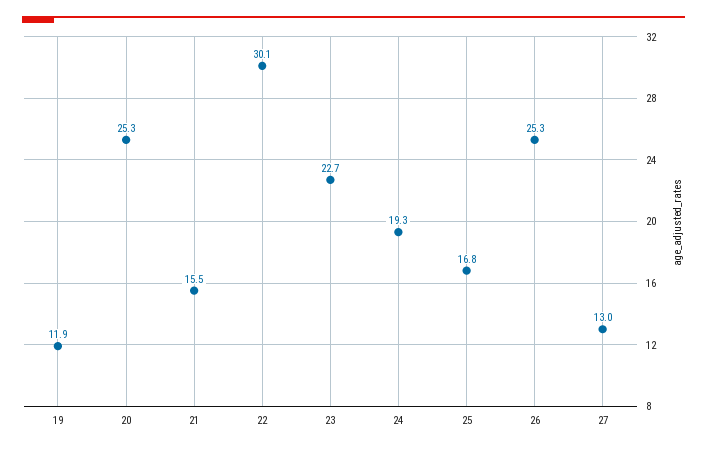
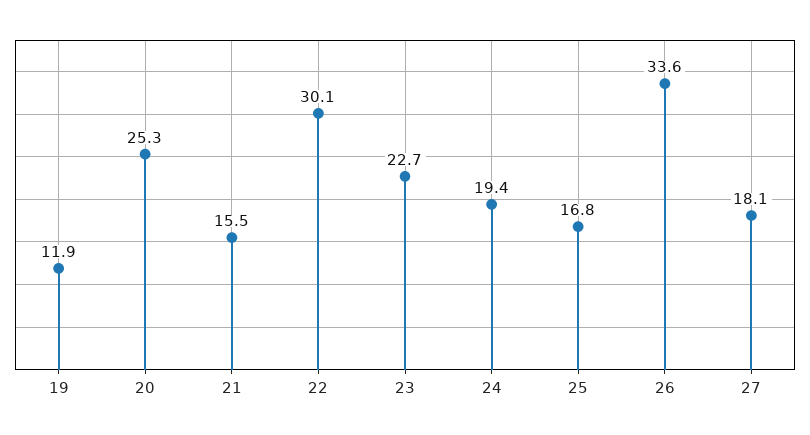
24: 19.3 -> 19.4
26: 25.3 -> 33.6
27: 13 -> 18.1

